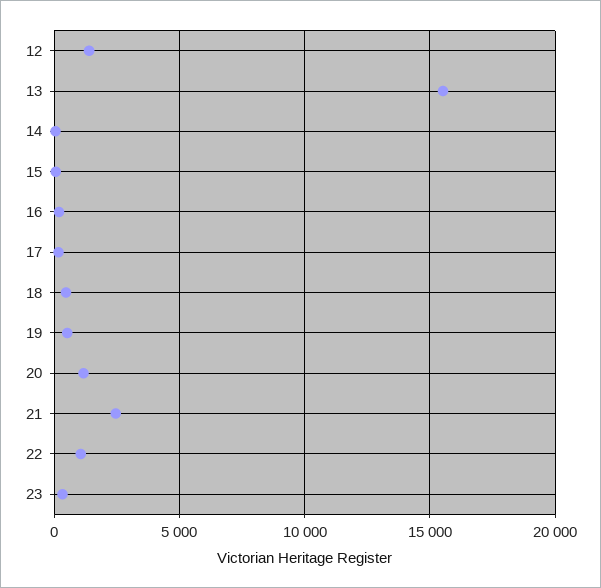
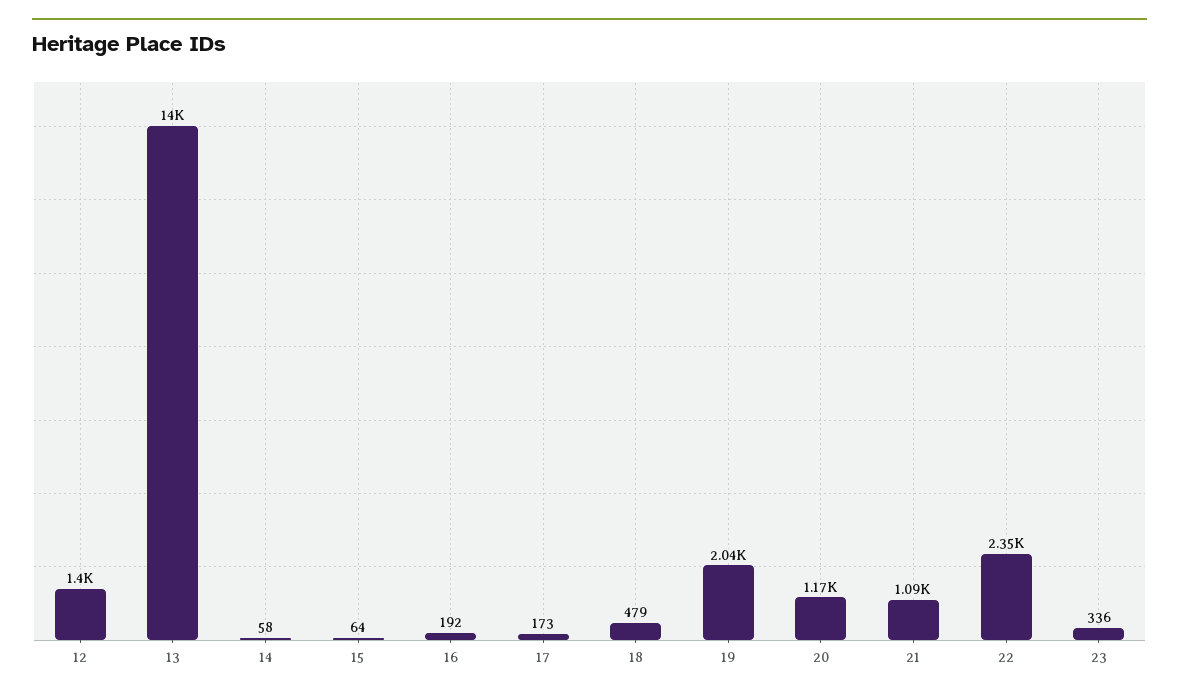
13: 15500 -> 14000
19: 500 -> 2040
21: 2500 -> 1090
22: 1000 -> 2350

